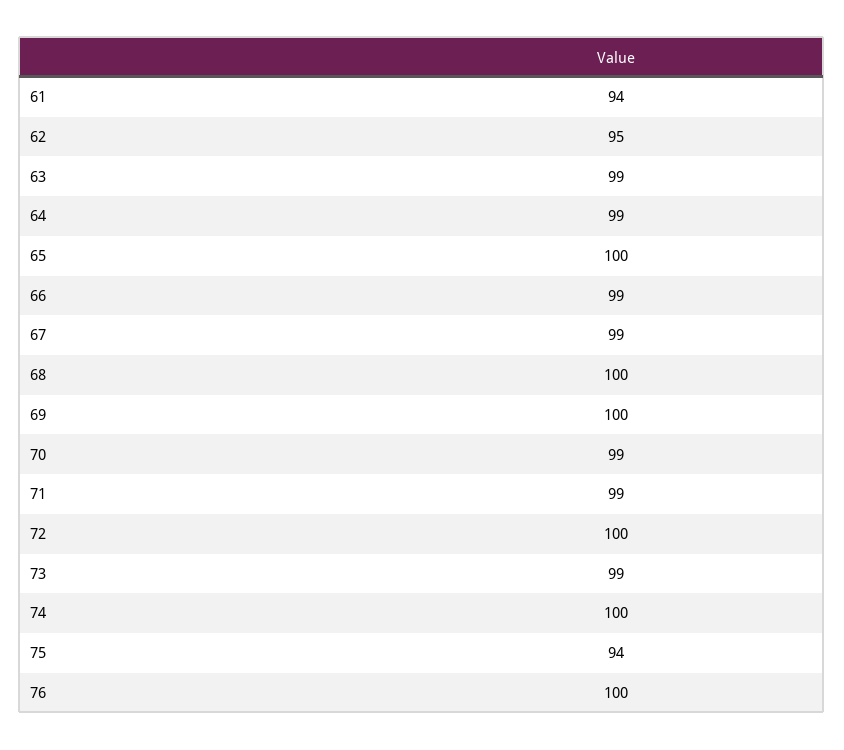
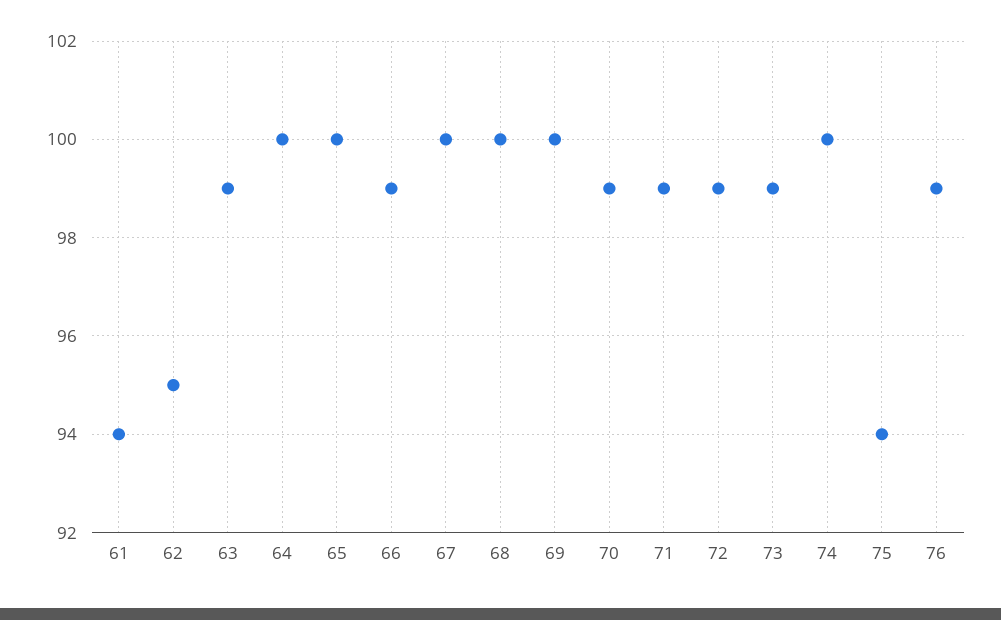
64: 99 -> 100
67: 99 -> 100
72: 100 -> 99
76: 100 -> 99

